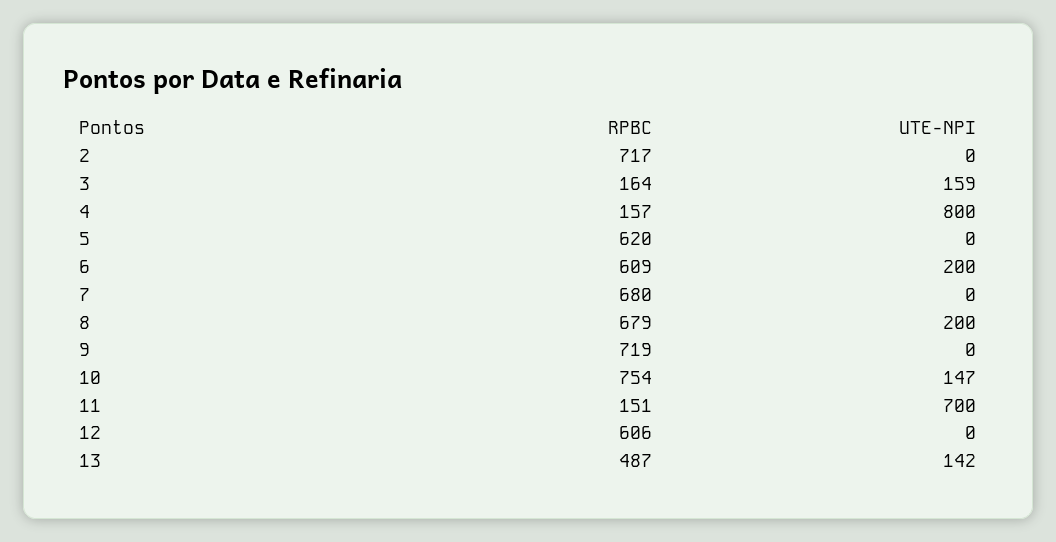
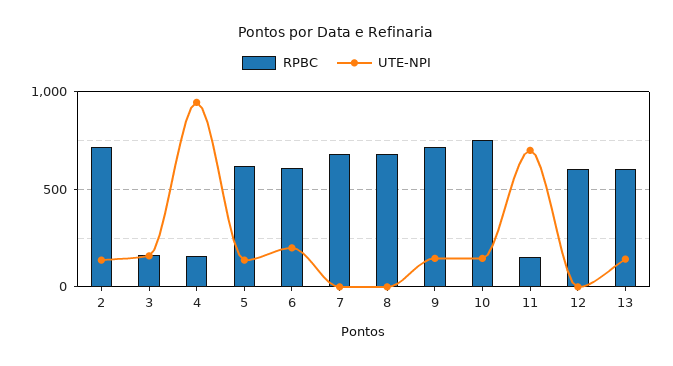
UTE-NPI, 2: 0 -> 150
UTE-NPI, 4: 800 -> 950
UTE-NPI, 5: 0 -> 150
UTE-NPI, 8: 200 -> 0
UTE-NPI, 9: 0 -> 150
RPBC, 13: 487 -> 600

